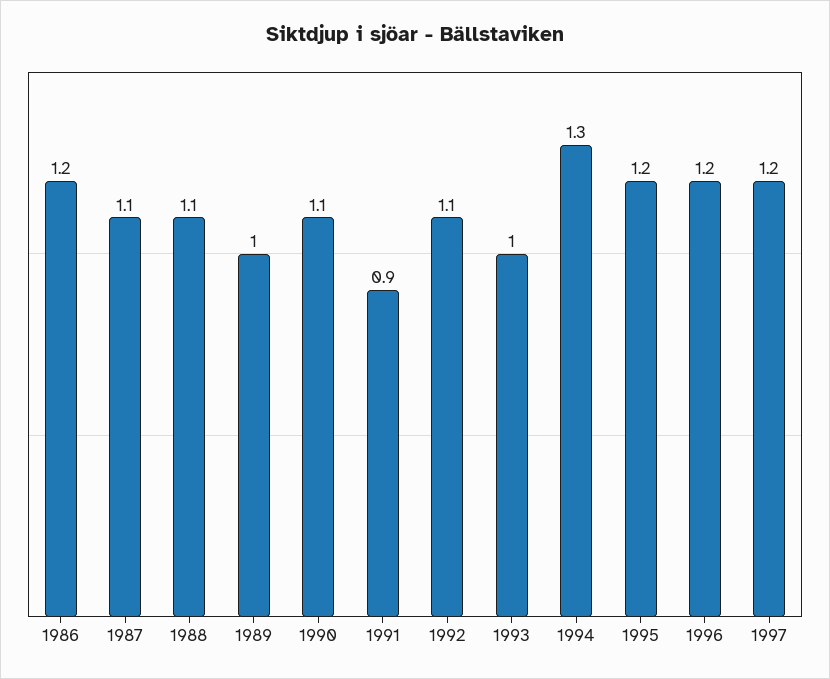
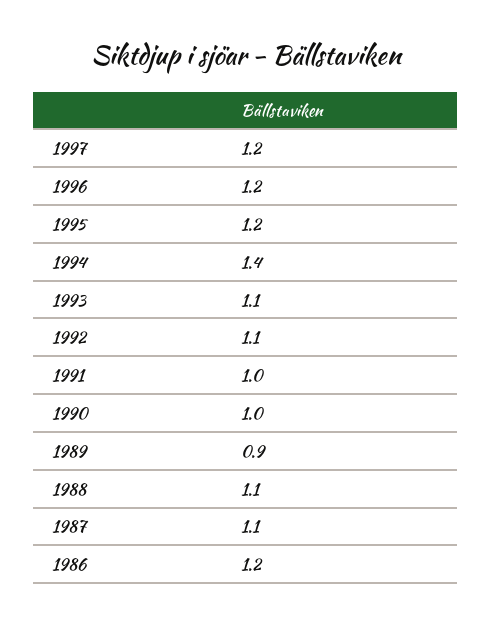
1989: 1 -> 0.9
1990: 1.1 -> 1
1991: 0.9 -> 1
1993: 1 -> 1.1
1994: 1.3 -> 1.4

